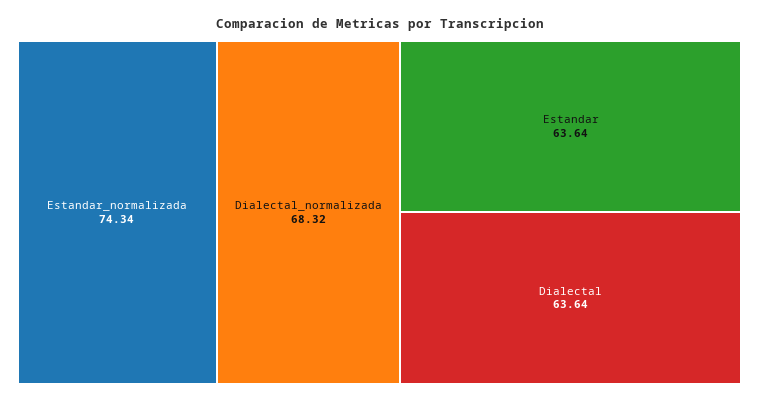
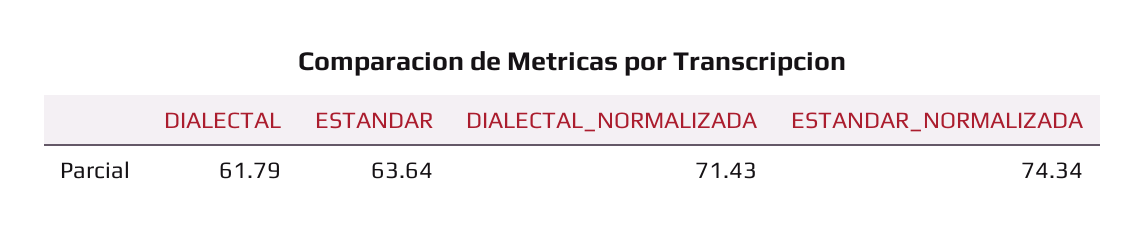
Dialectal_normalizada: 68.32 -> 71.43
Dialectal: 63.64 -> 61.79

